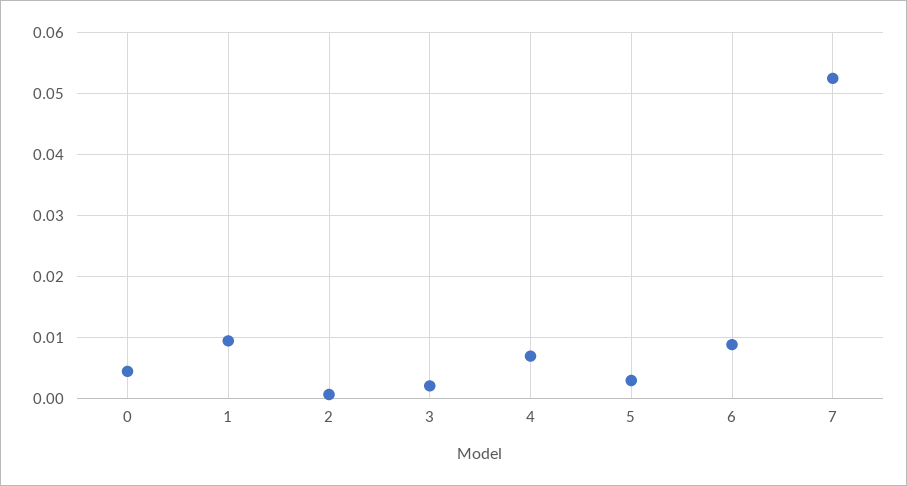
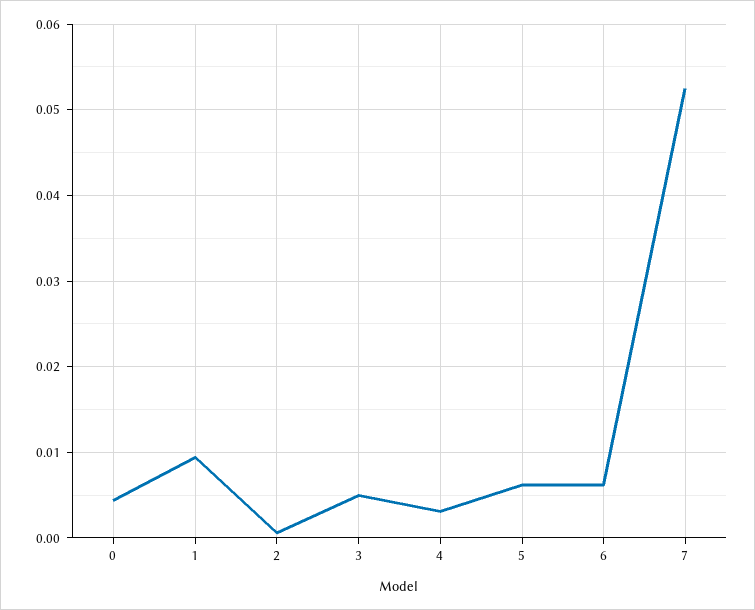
3: 0.002 -> 0.005
4: 0.007 -> 0.003
5: 0.003 -> 0.006
6: 0.009 -> 0.006

